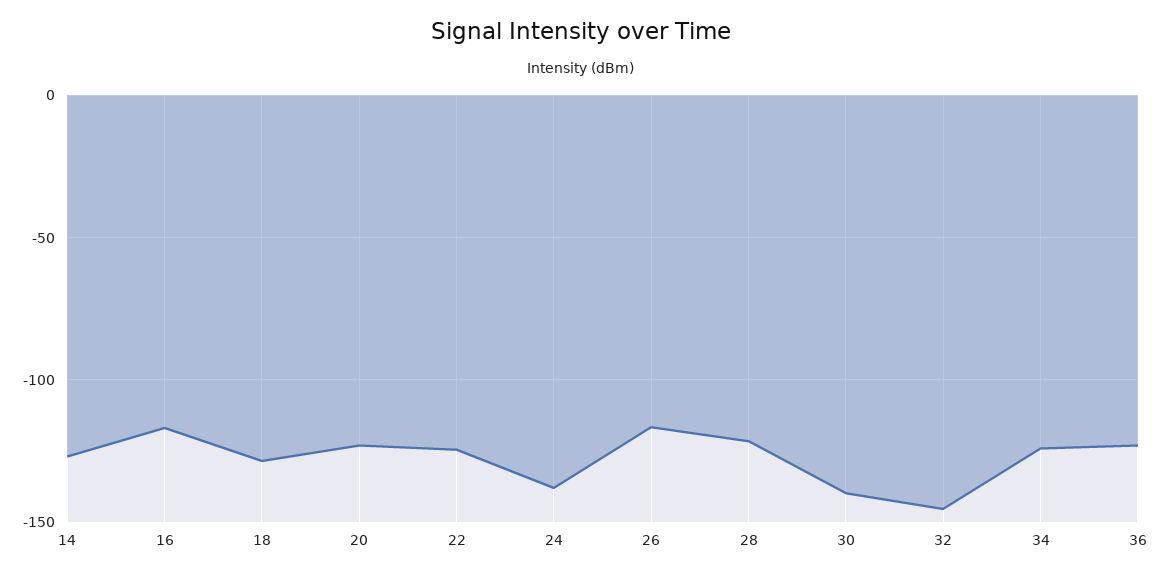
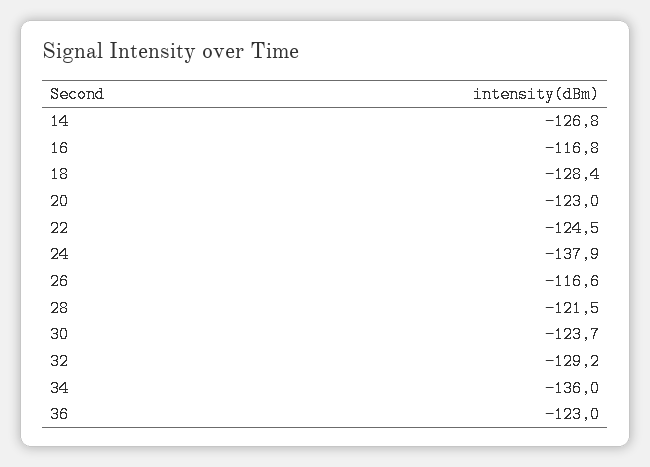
30: -140 -> -123.7
32: -145 -> -129.2
34: -125 -> -136

